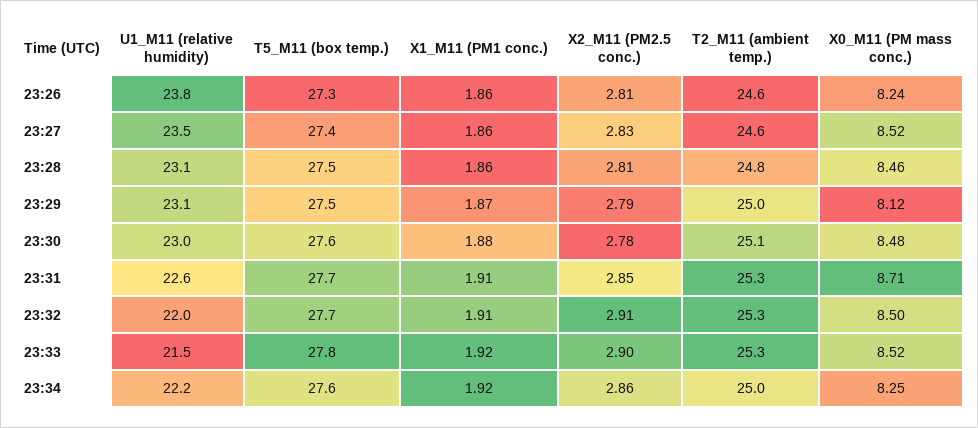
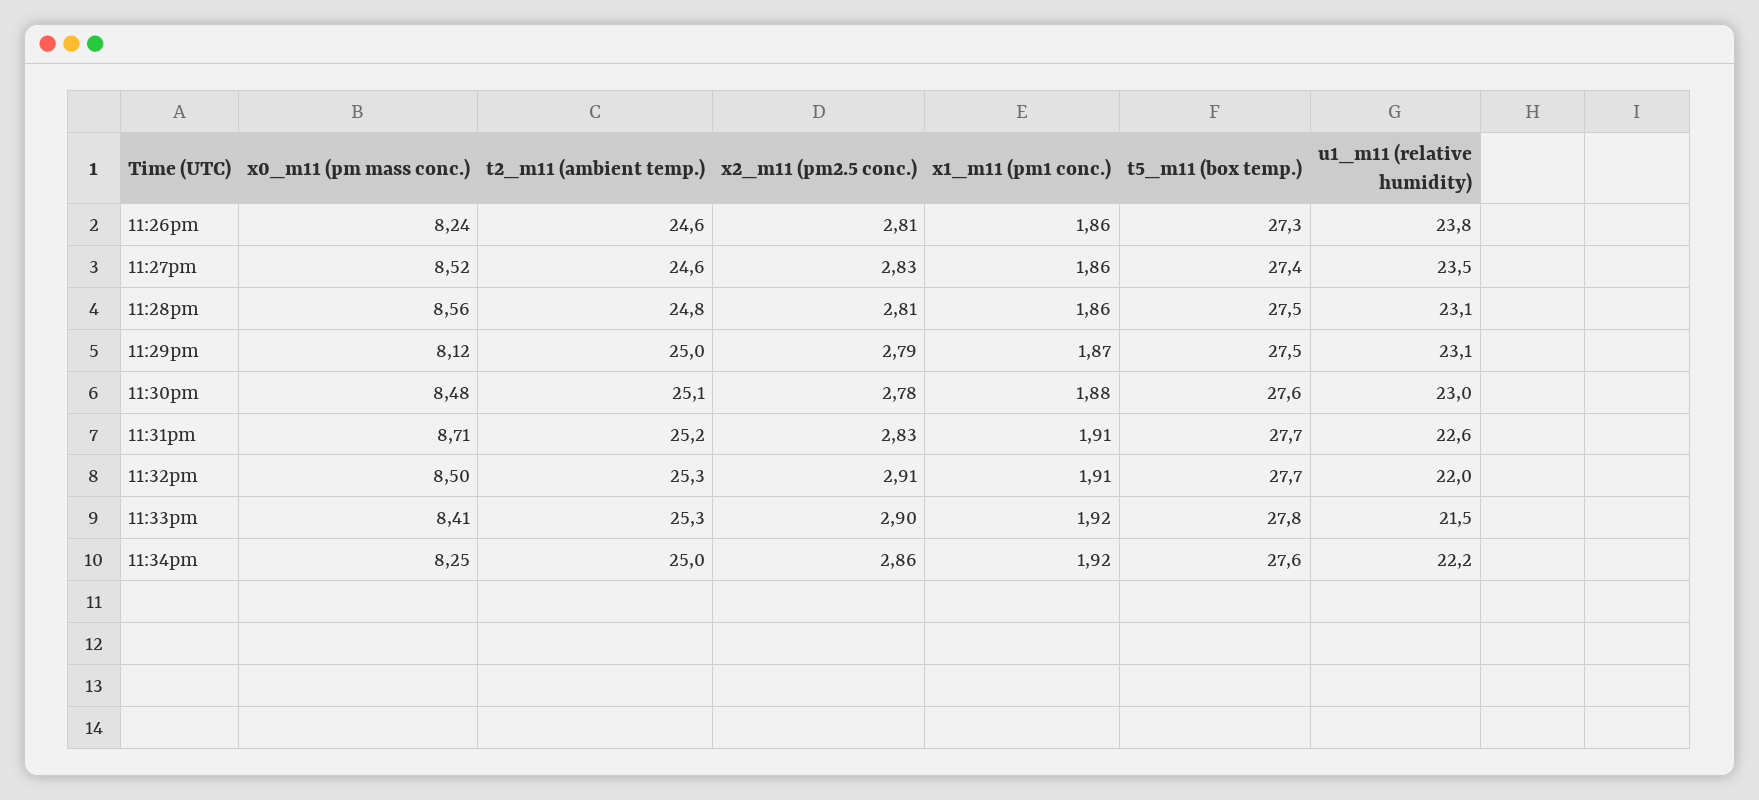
X0_M11 (PM mass conc.), 23:28: 8.46 -> 8.56
X2_M11 (PM2.5 conc.), 23:31: 2.85 -> 2.83
T2_M11 (ambient temp.), 23:31: 25.3 -> 25.2
X0_M11 (PM mass conc.), 23:33: 8.52 -> 8.41

